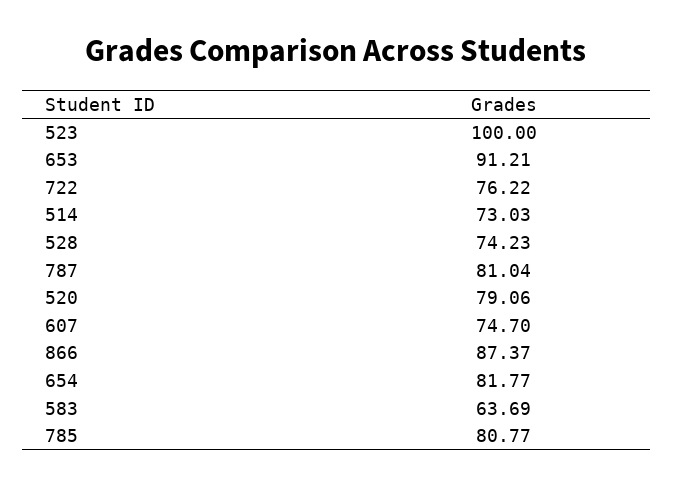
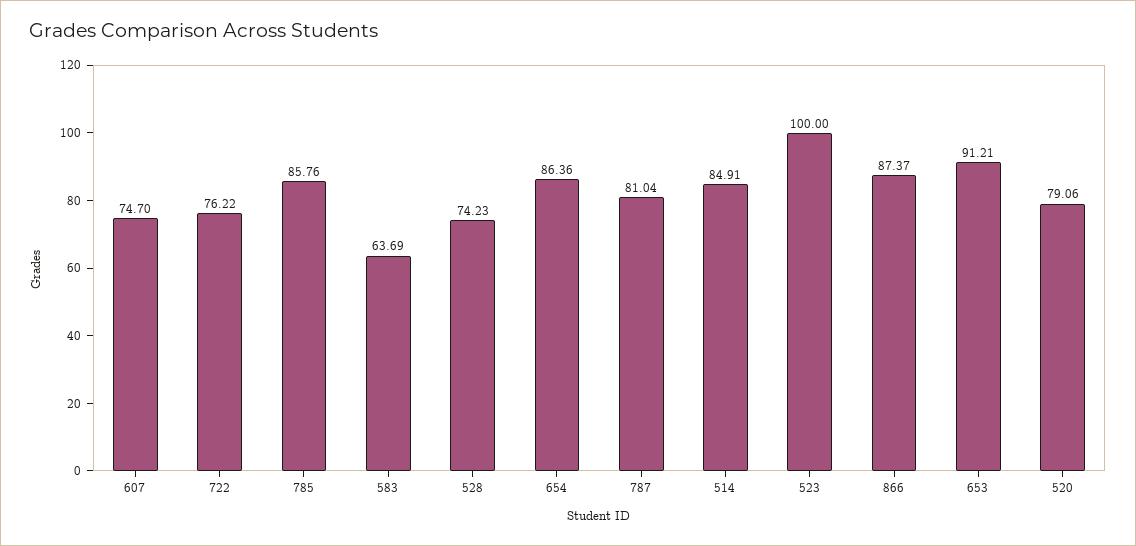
514: 73.03 -> 84.91
654: 81.77 -> 86.36
785: 80.77 -> 85.76

